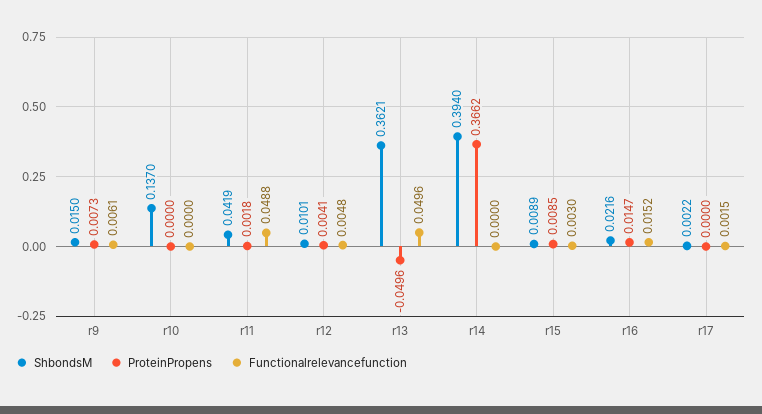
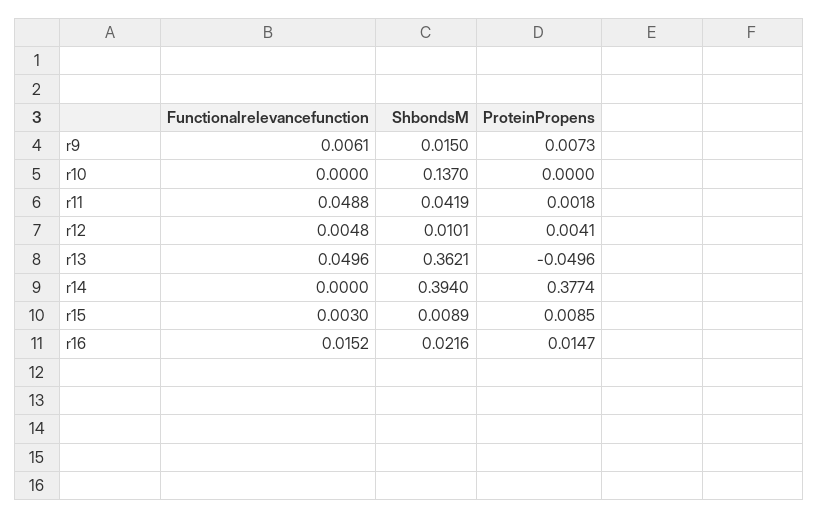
ProteinPropens, r14: 0.3662 -> 0.3774
ShbondsM, r17: 0.0022 -> none
ProteinPropens, r17: 0 -> none
Functionalrelevancefunction, r17: 0.0015 -> none

